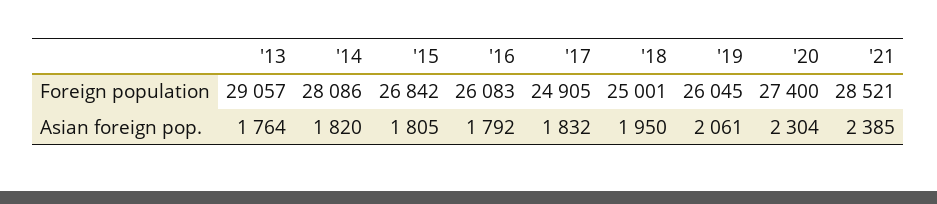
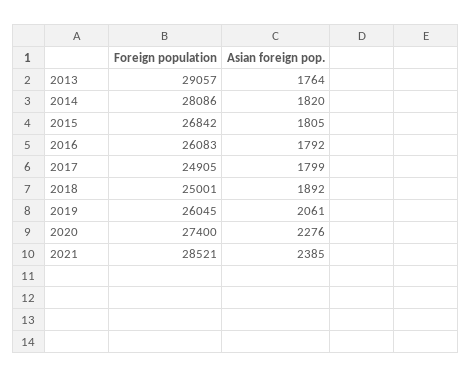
'17, Asian foreign pop.: 1832 -> 1799
'18, Asian foreign pop.: 1950 -> 1892
'20, Asian foreign pop.: 2304 -> 2276

